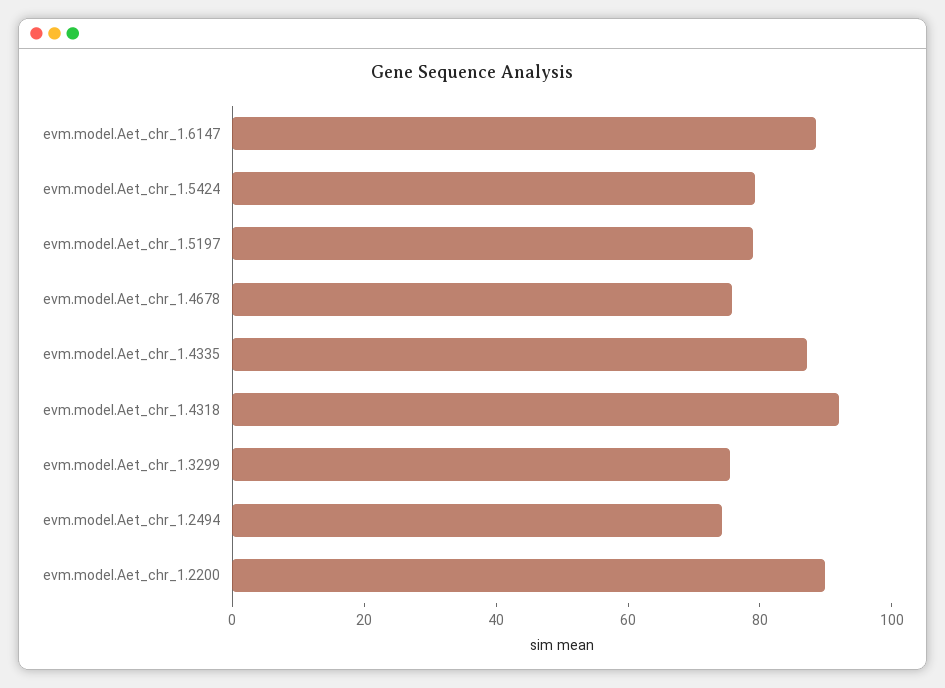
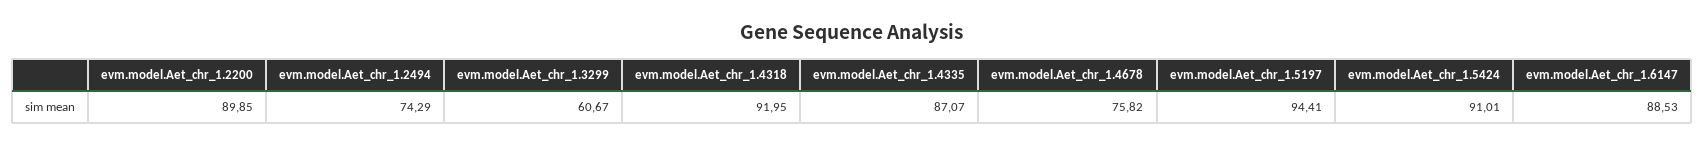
evm.model.Aet_chr_1.5424: 80 -> 91.01
evm.model.Aet_chr_1.5197: 80 -> 94.41
evm.model.Aet_chr_1.3299: 75 -> 60.67

